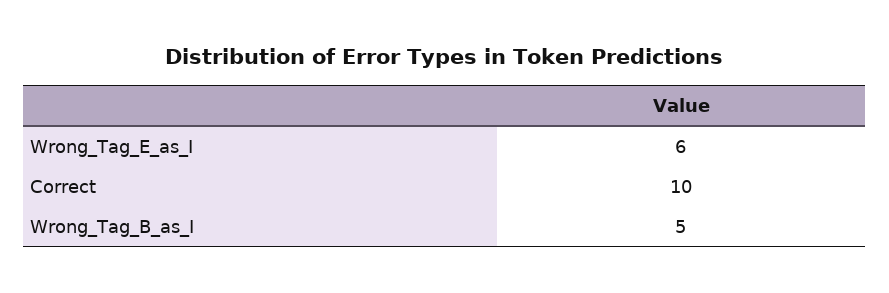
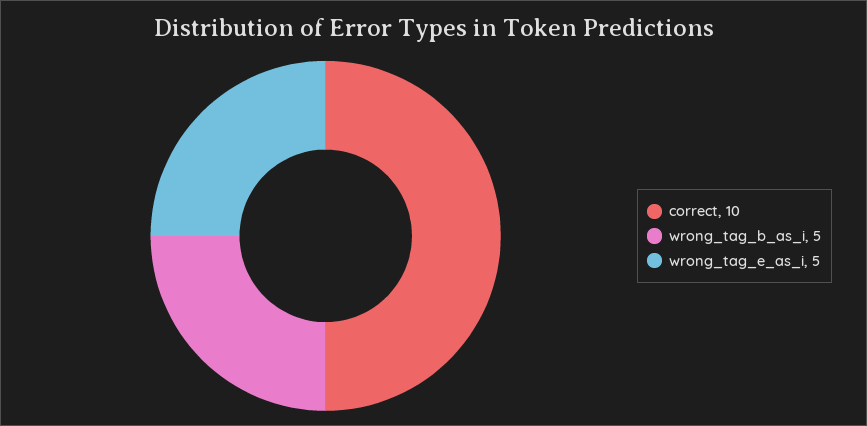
Wrong_Tag_E_as_I: 6 -> 5

